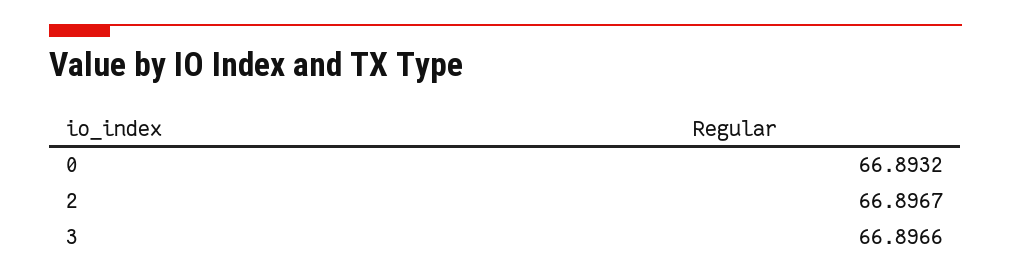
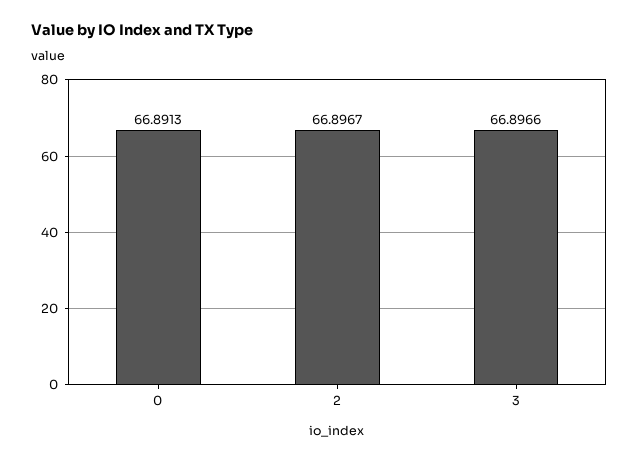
0: 66.8932 -> 66.8913

